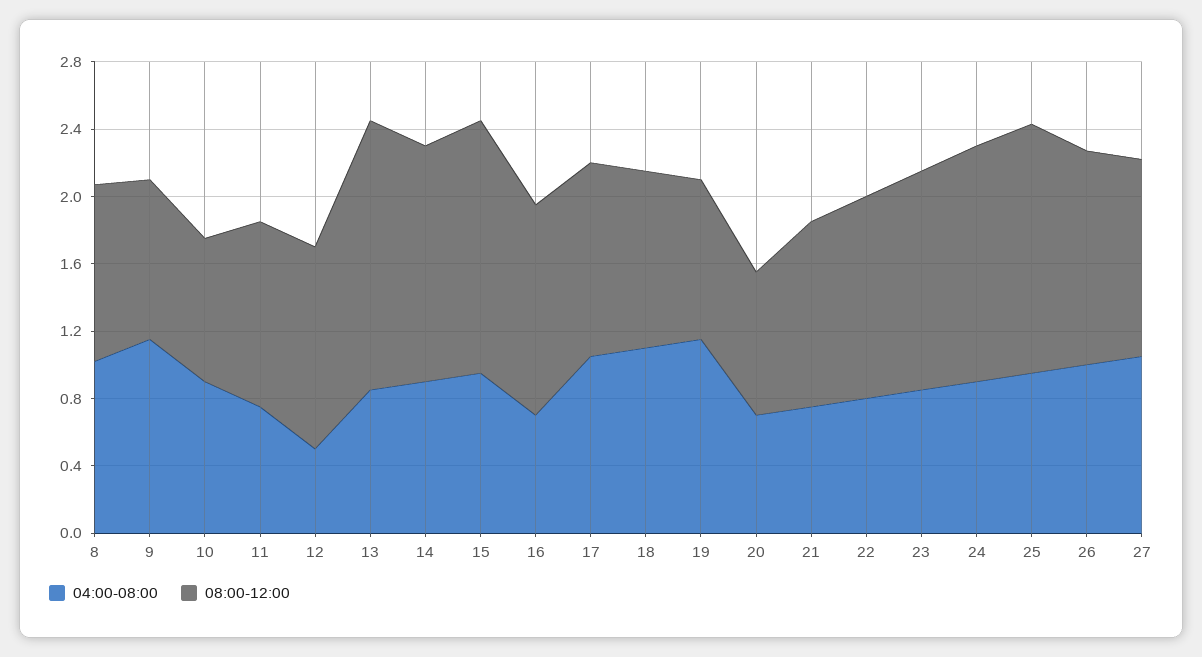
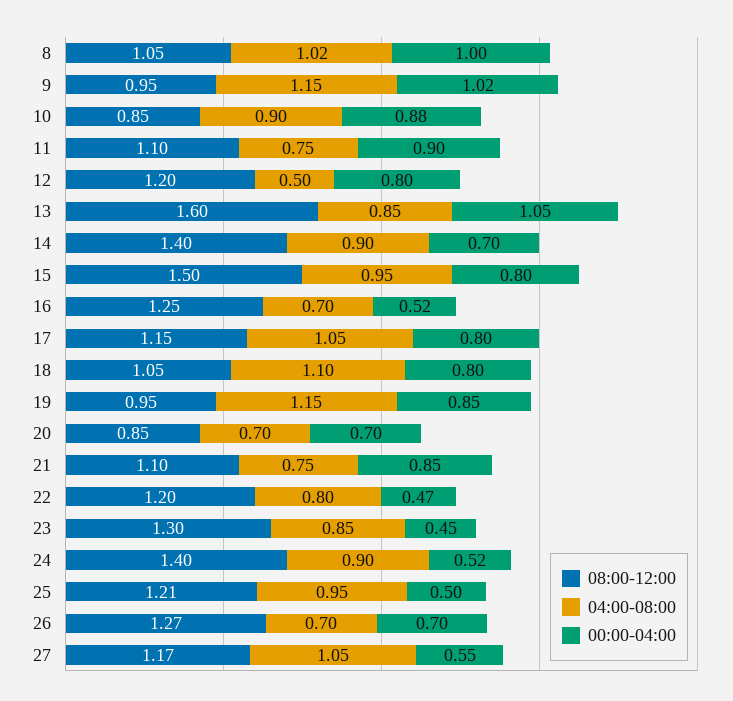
08:00-12:00, 25: 1.5 -> 1.21
04:00-08:00, 26: 1 -> 0.7
00:00-04:00, 8: none -> 1
00:00-04:00, 9: none -> 1.02
00:00-04:00, 10: none -> 0.88
00:00-04:00, 11: none -> 0.9
00:00-04:00, 12: none -> 0.8
00:00-04:00, 13: none -> 1.05
00:00-04:00, 14: none -> 0.7
00:00-04:00, 15: none -> 0.8
00:00-04:00, 16: none -> 0.52
00:00-04:00, 17: none -> 0.8
00:00-04:00, 18: none -> 0.8
00:00-04:00, 19: none -> 0.85
00:00-04:00, 20: none -> 0.7
00:00-04:00, 21: none -> 0.85
00:00-04:00, 22: none -> 0.47
00:00-04:00, 23: none -> 0.45
00:00-04:00, 24: none -> 0.52
00:00-04:00, 25: none -> 0.5
00:00-04:00, 26: none -> 0.7
00:00-04:00, 27: none -> 0.55

